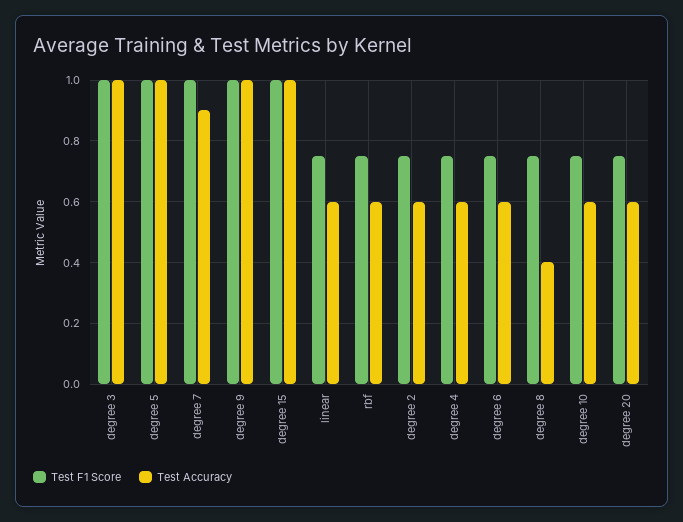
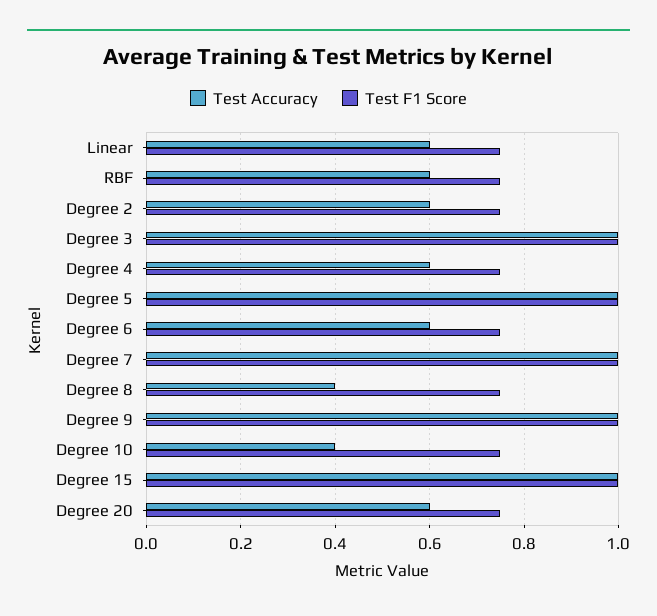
Test Accuracy, degree 7: 0.9 -> 1
Test Accuracy, degree 10: 0.6 -> 0.4

